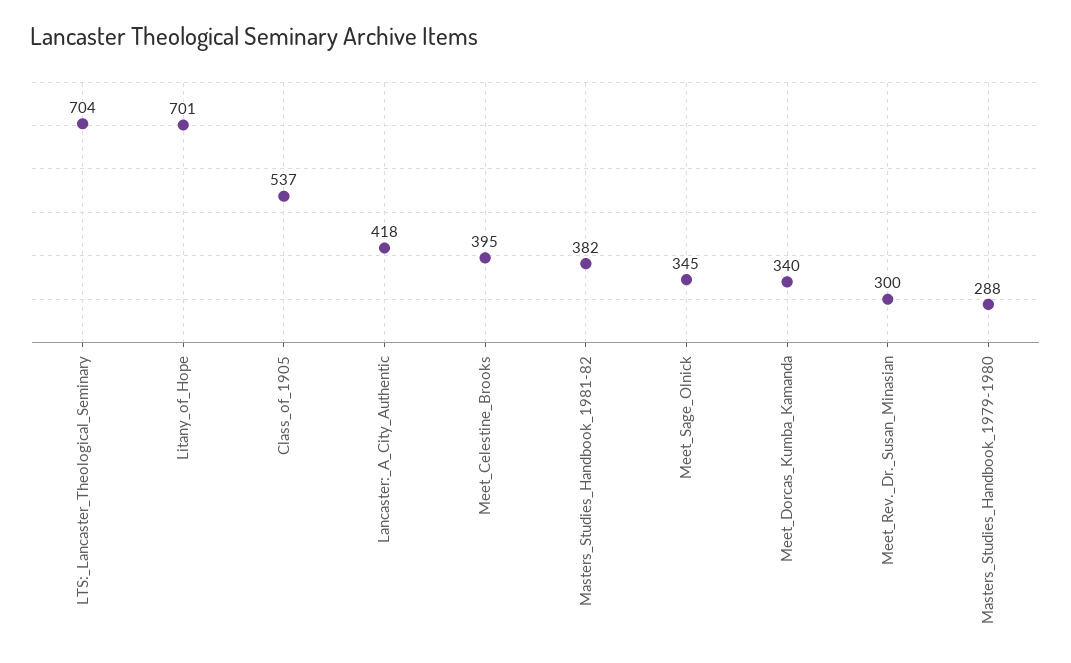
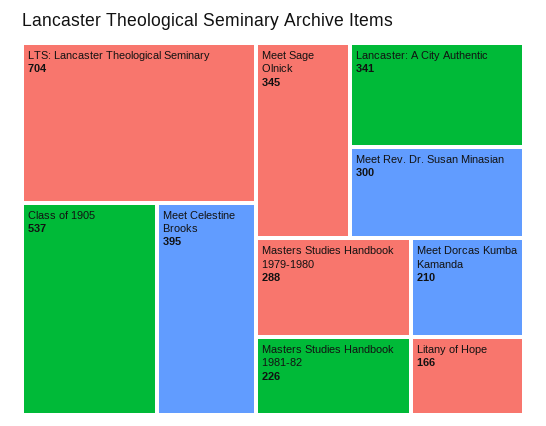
Litany_of_Hope: 701 -> 166
Lancaster:_A_City_Authentic: 418 -> 341
Masters_Studies_Handbook_1981-82: 382 -> 226
Meet_Dorcas_Kumba_Kamanda: 340 -> 210

